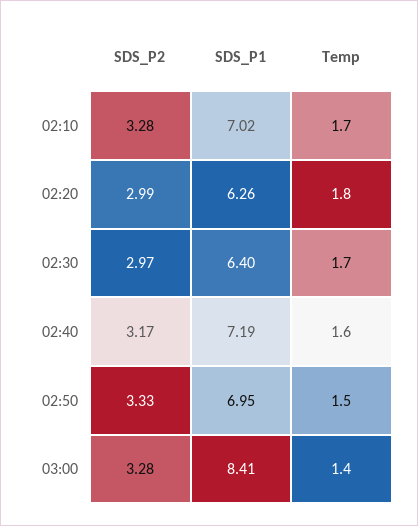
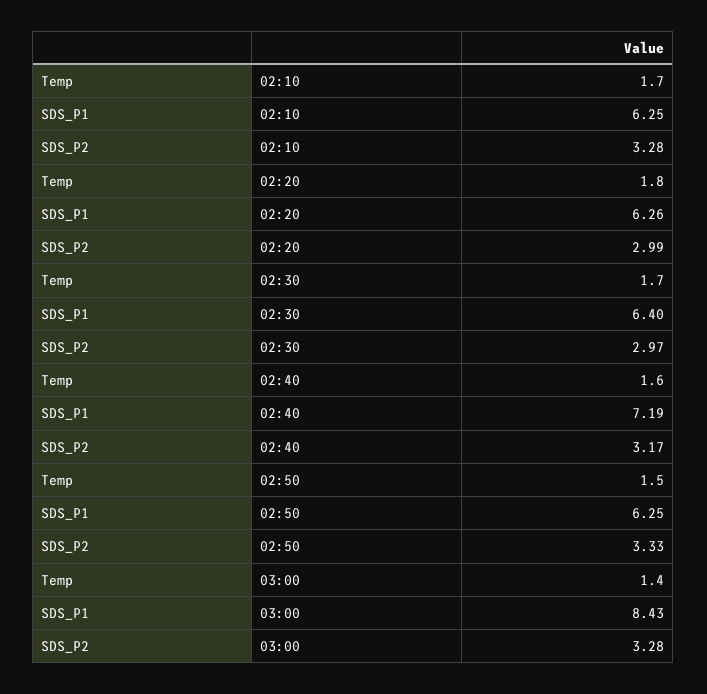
SDS_P1, 02:10: 7.02 -> 6.25
SDS_P1, 02:50: 6.95 -> 6.25
SDS_P1, 03:00: 8.41 -> 8.43

